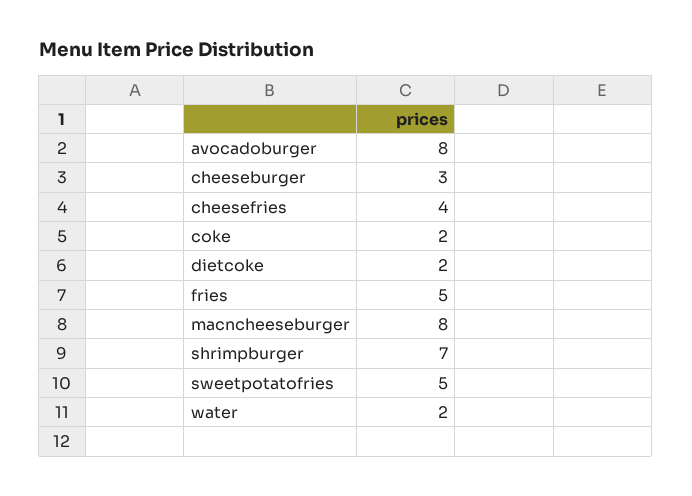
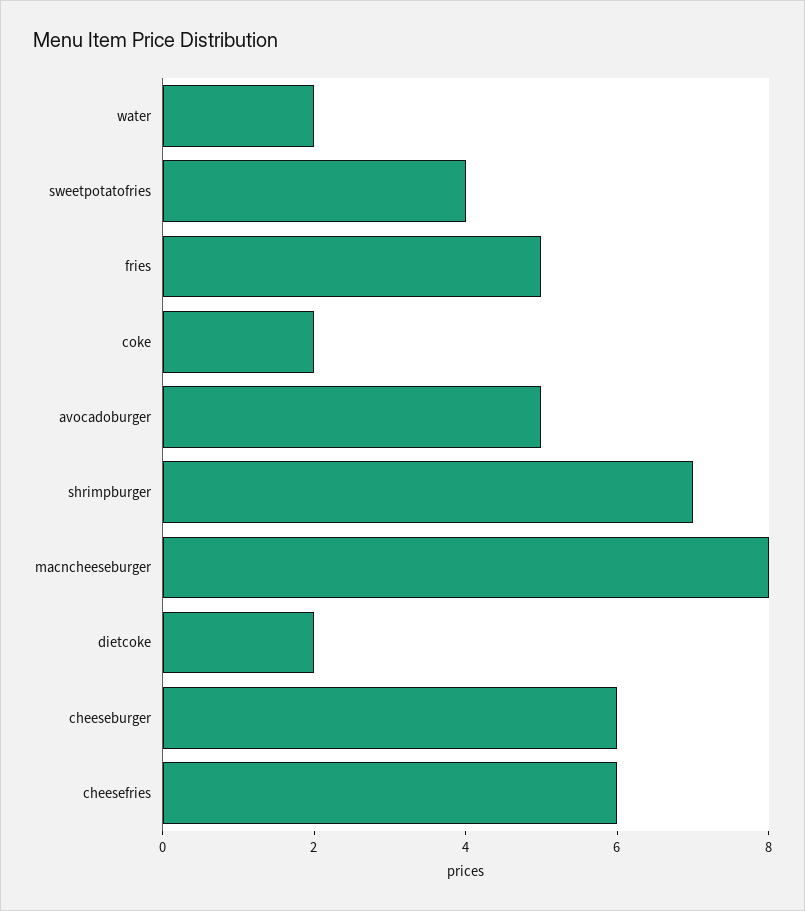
avocadoburger: 8 -> 5
cheeseburger: 3 -> 6
cheesefries: 4 -> 6
sweetpotatofries: 5 -> 4

